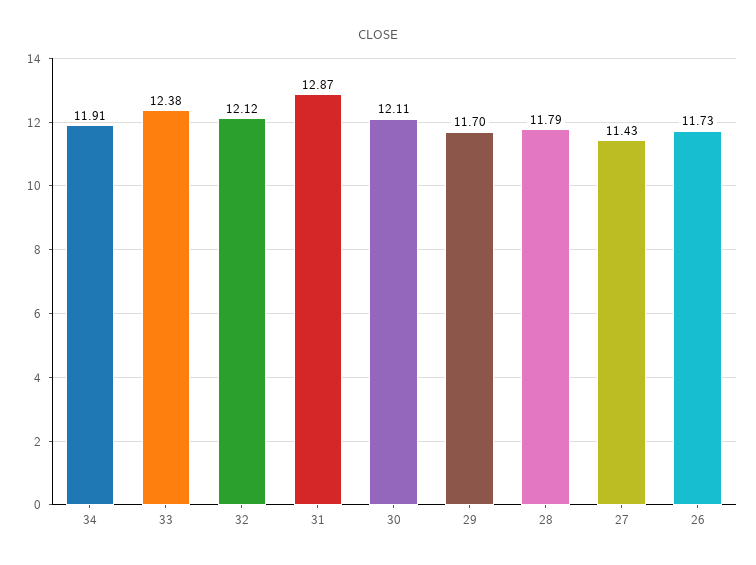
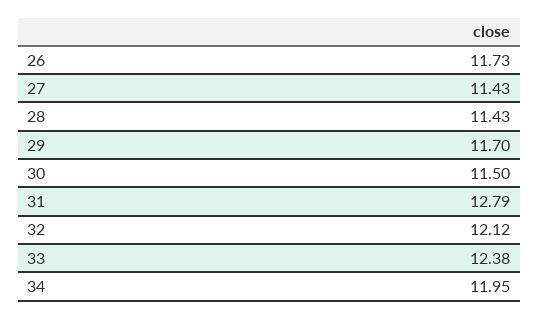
34: 11.91 -> 11.95
31: 12.87 -> 12.79
30: 12.11 -> 11.5
28: 11.79 -> 11.43

